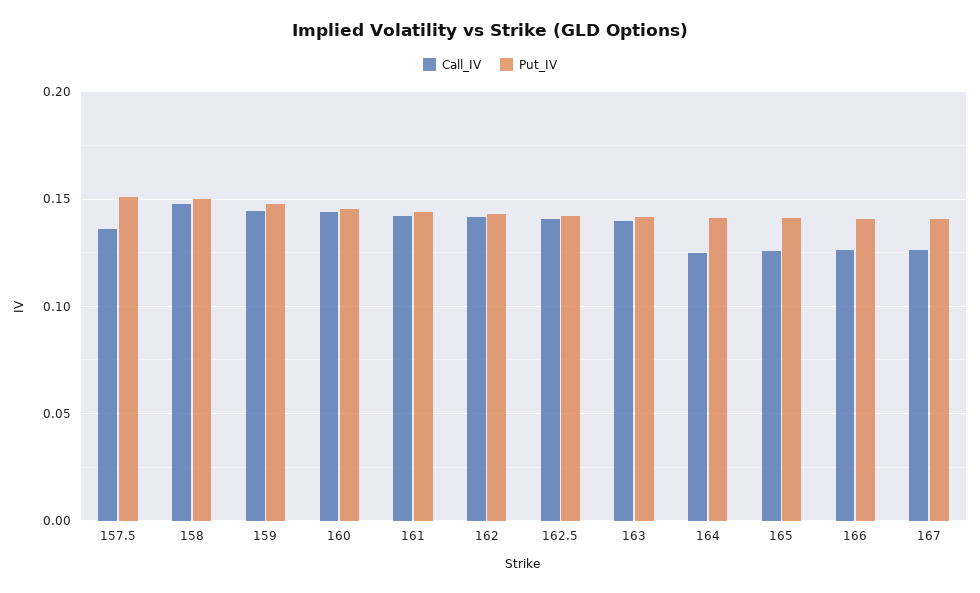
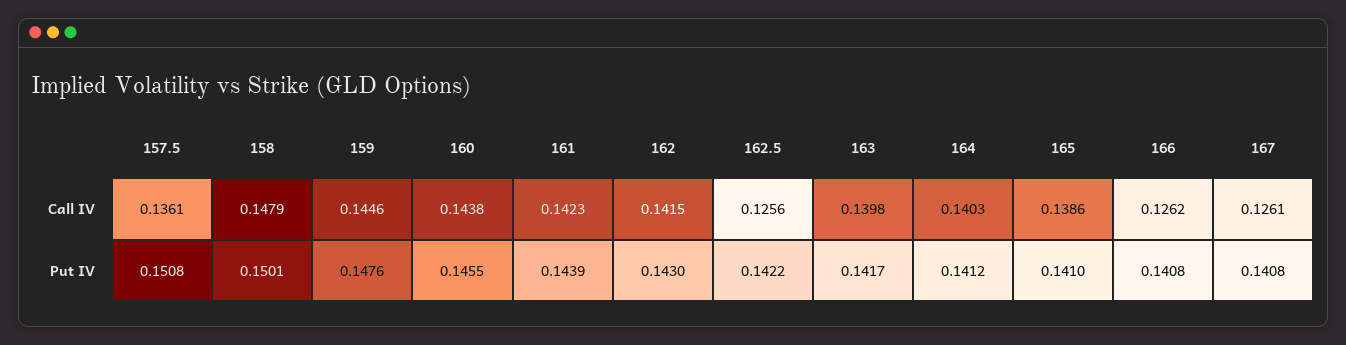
Call_IV, 162.5: 0.14 -> 0.1256
Call_IV, 164: 0.125 -> 0.1403
Call_IV, 165: 0.125 -> 0.1386

